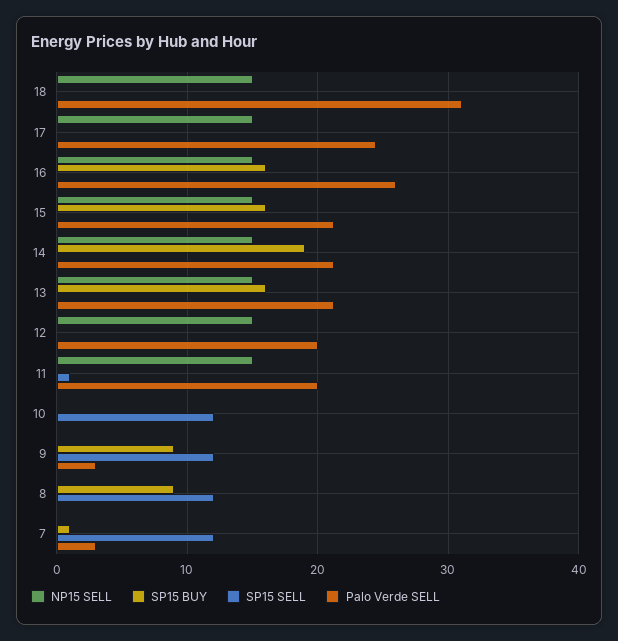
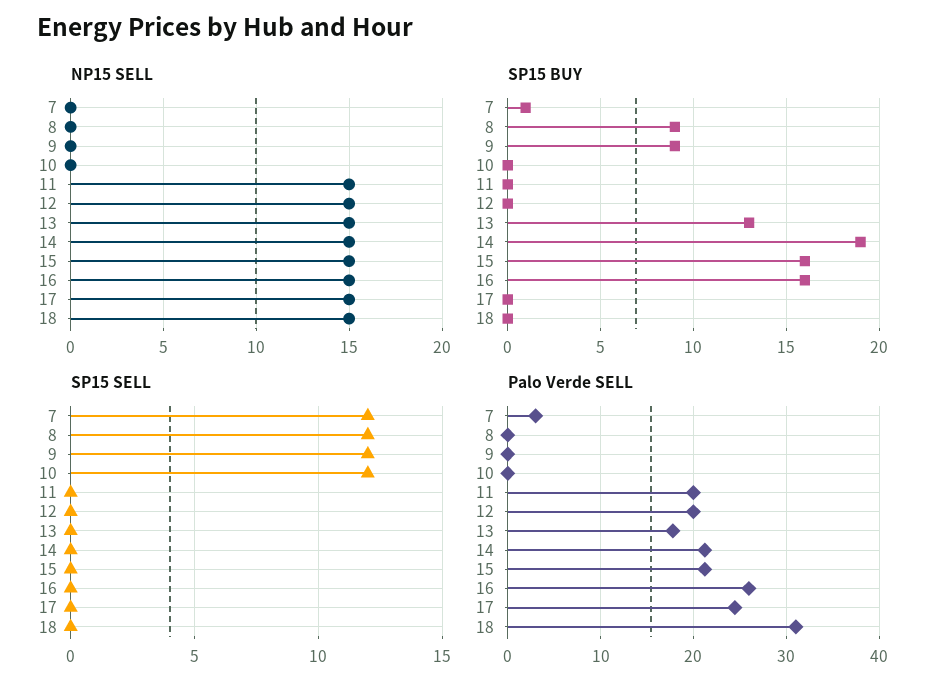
SP15 BUY, 13: 16 -> 13
Palo Verde SELL, 13: 21 -> 18
SP15 SELL, 11: 1 -> 0
Palo Verde SELL, 9: 3 -> 0

